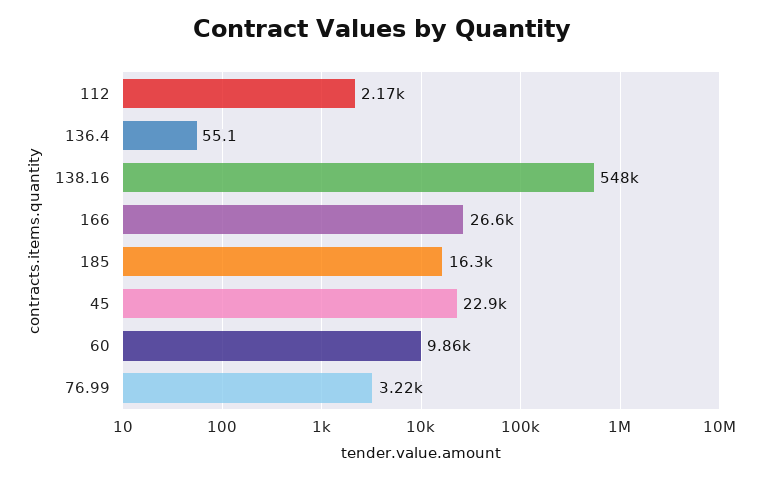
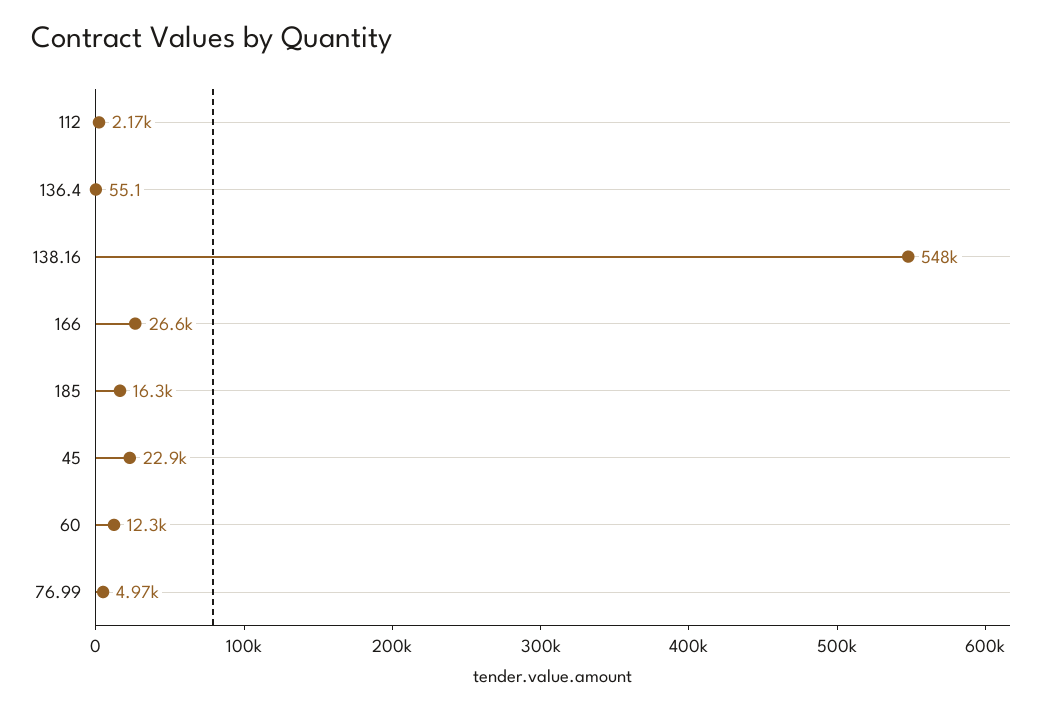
60: 9860 -> 12300
76.99: 3220 -> 4970

